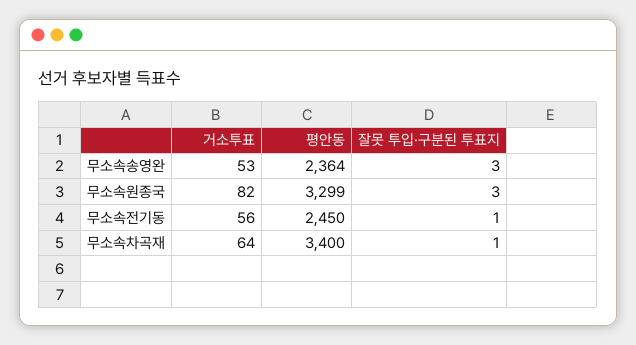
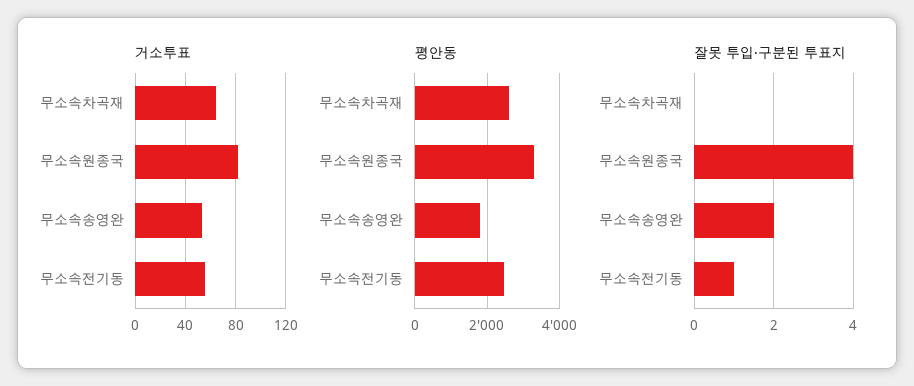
평안동, 무소속송영완: 2364 -> 1800
잘못 투입·구분된 투표지, 무소속송영완: 3 -> 2
잘못 투입·구분된 투표지, 무소속원종국: 3 -> 4
평안동, 무소속차곡재: 3400 -> 2600
잘못 투입·구분된 투표지, 무소속차곡재: 1 -> 0

